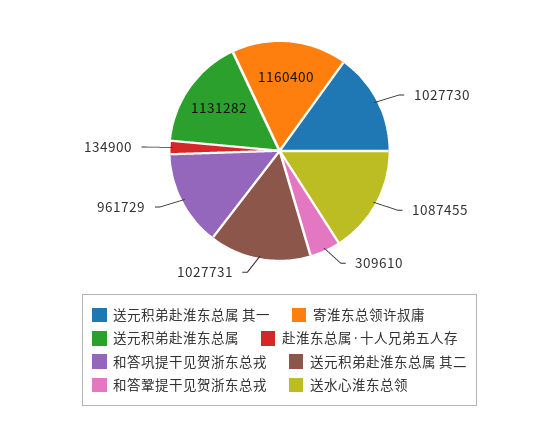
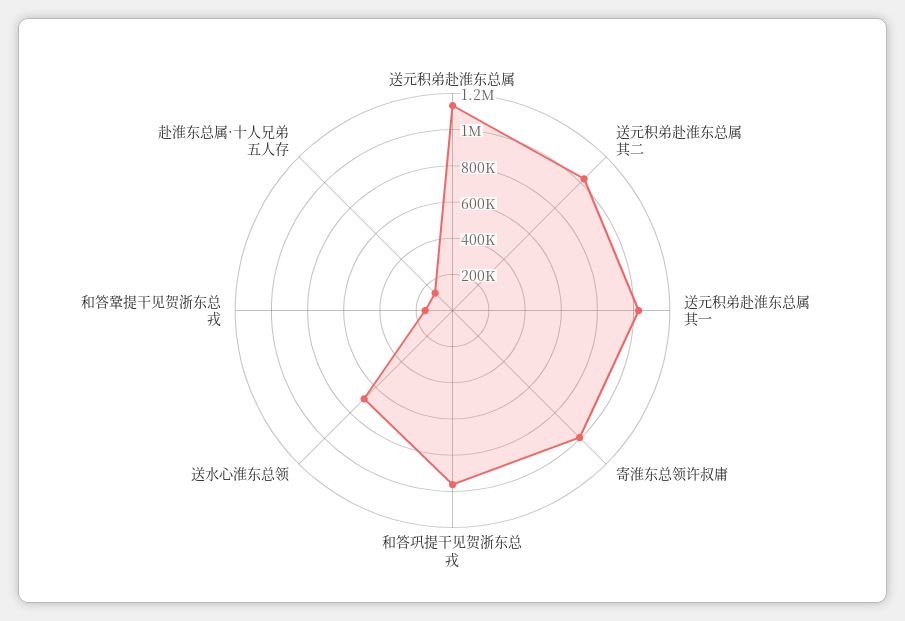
寄淮东总领许叔庸: 1160400 -> 1000000
和答鞏提干见贺浙东总戎: 309610 -> 150000
送水心淮东总领: 1087455 -> 700000

